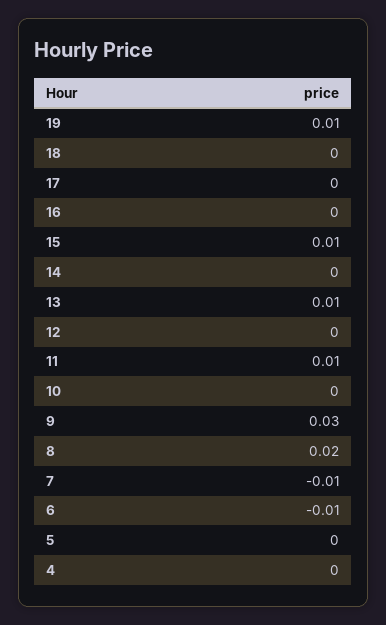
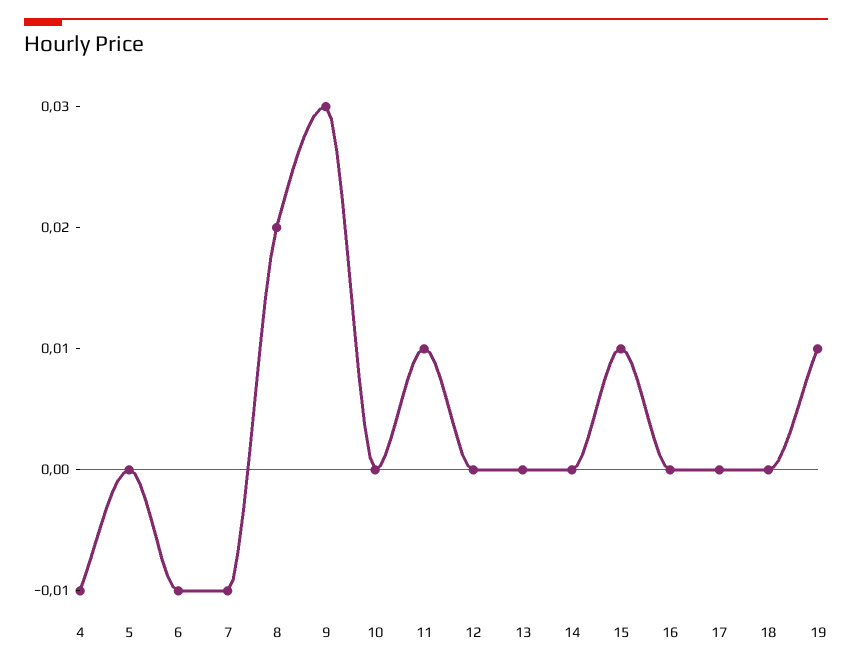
13: 0.01 -> 0
4: 0 -> -0.01

